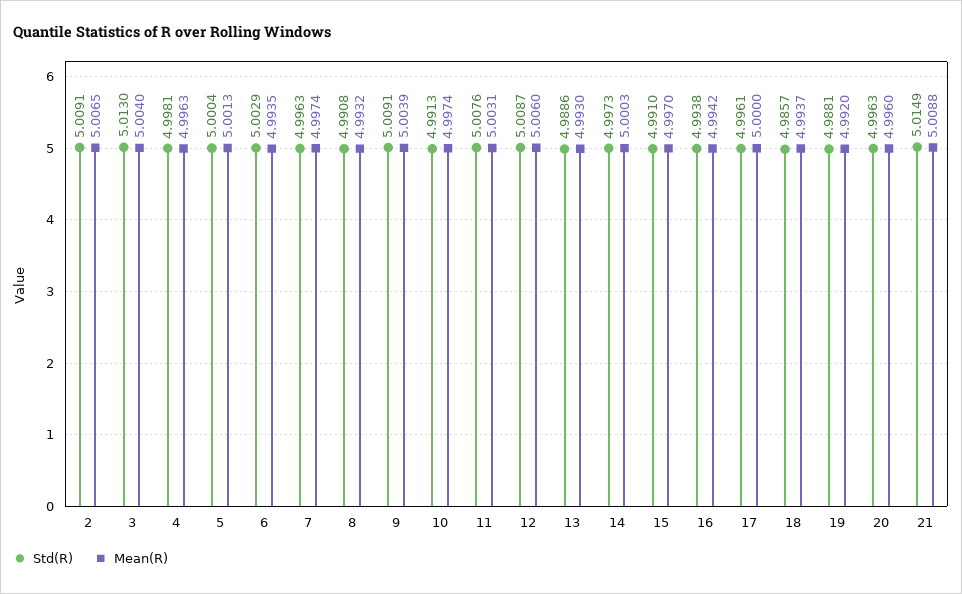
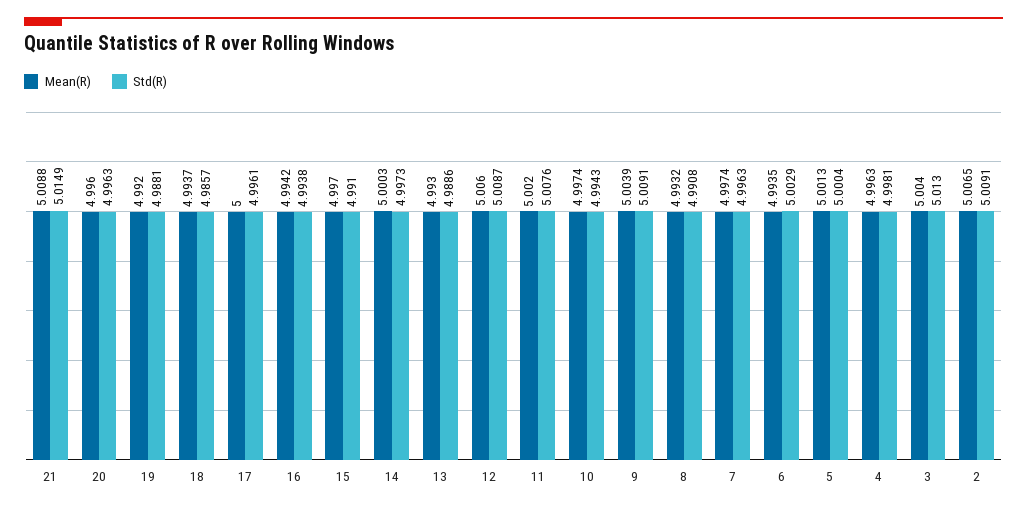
Std(R), 10: 4.9913 -> 4.9943
Mean(R), 11: 5.0031 -> 5.002

